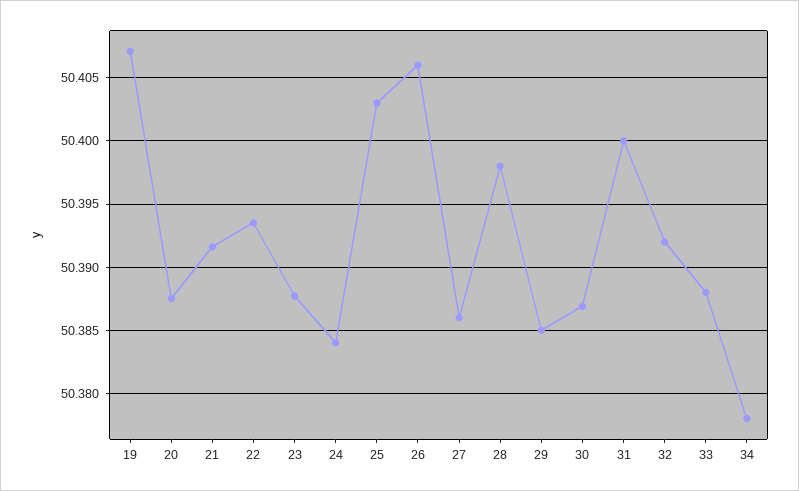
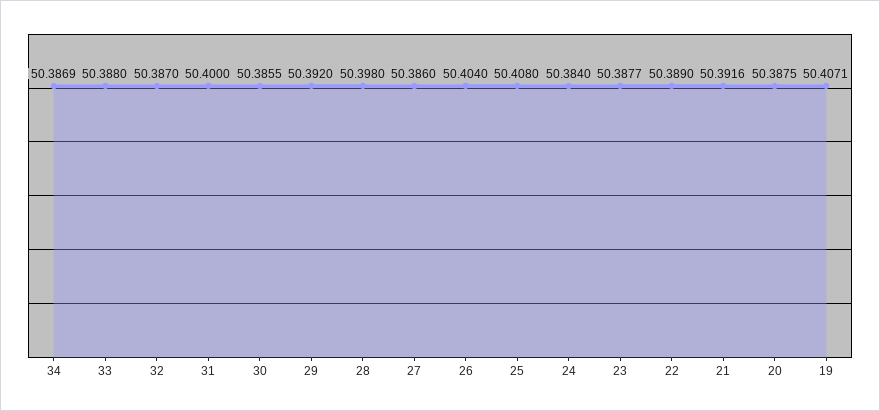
22: 50.3935 -> 50.389
25: 50.403 -> 50.408
26: 50.406 -> 50.404
29: 50.385 -> 50.392
30: 50.387 -> 50.3855
32: 50.392 -> 50.387
34: 50.378 -> 50.3869

